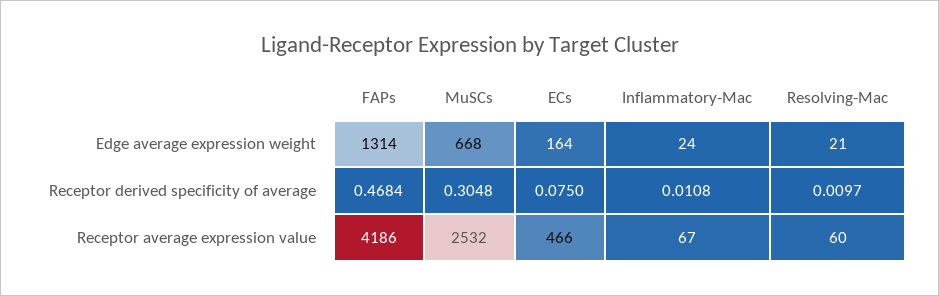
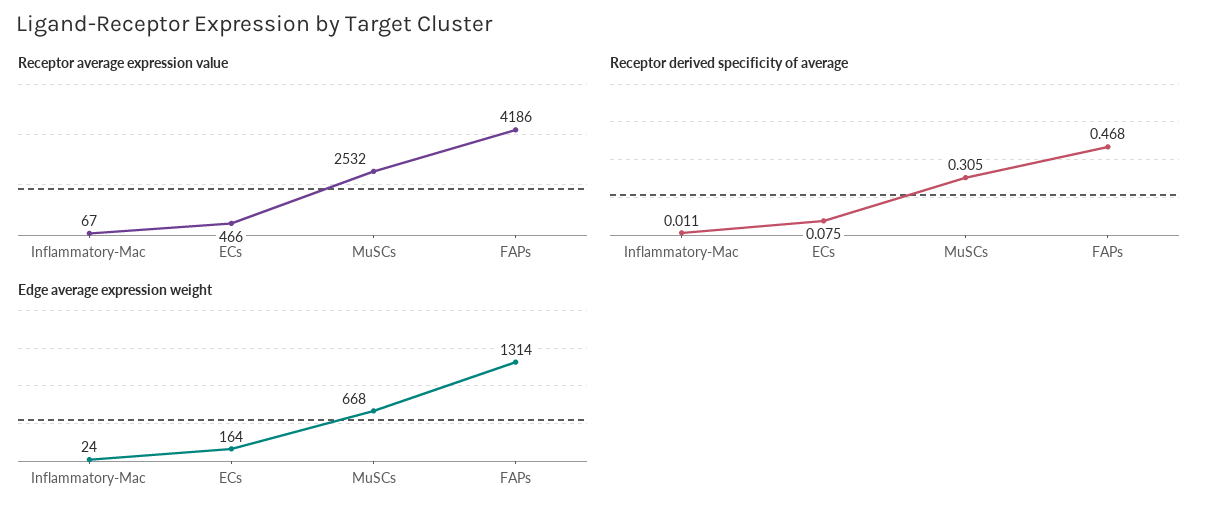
Edge average expression weight, Resolving-Mac: 21 -> none
Receptor derived specificity of average, Resolving-Mac: 0.0097 -> none
Receptor average expression value, Resolving-Mac: 60 -> none

